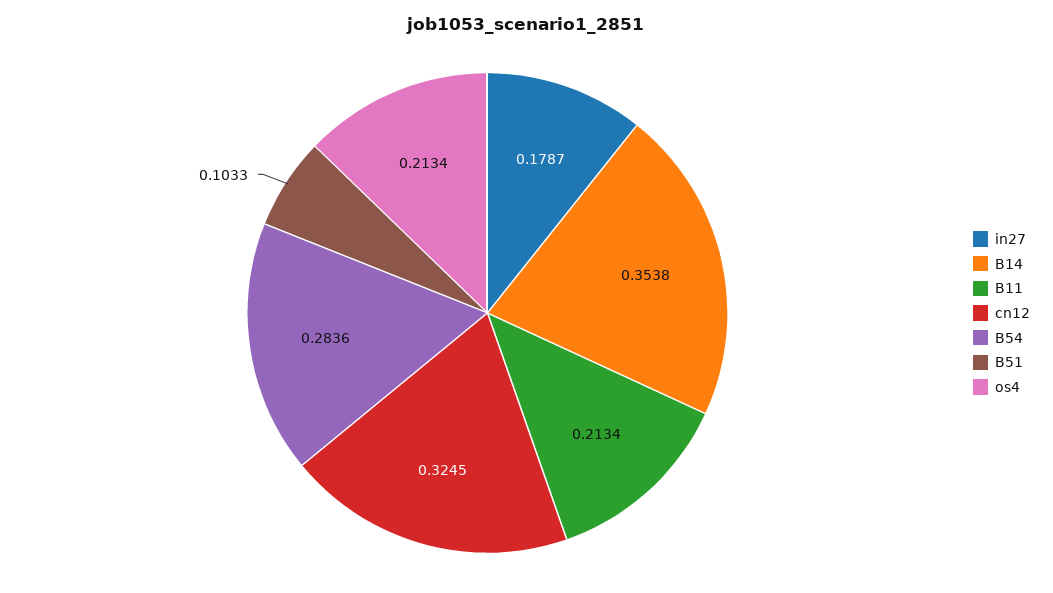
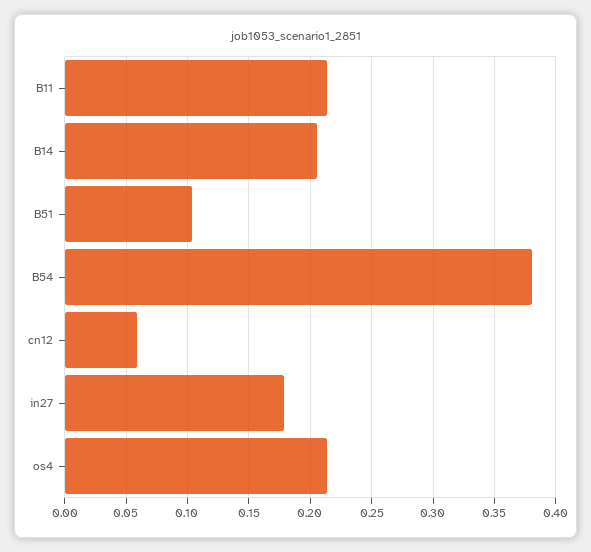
B14: 0.3538 -> 0.205
cn12: 0.3245 -> 0.06
B54: 0.2836 -> 0.38

